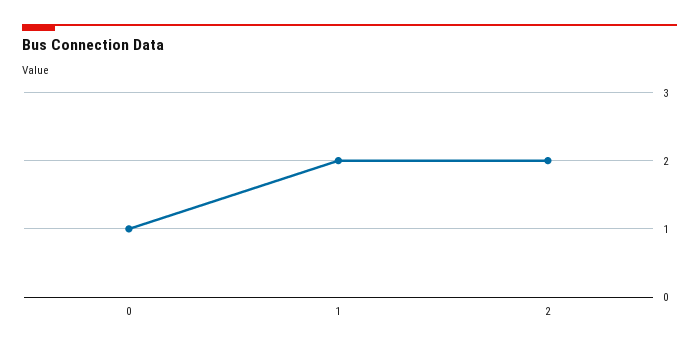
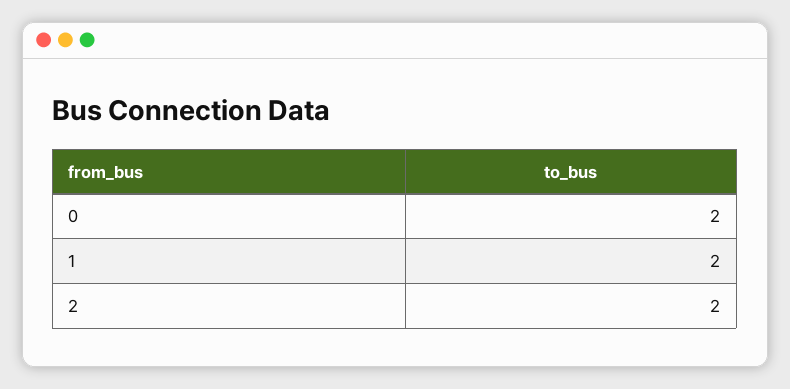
0: 1 -> 2

